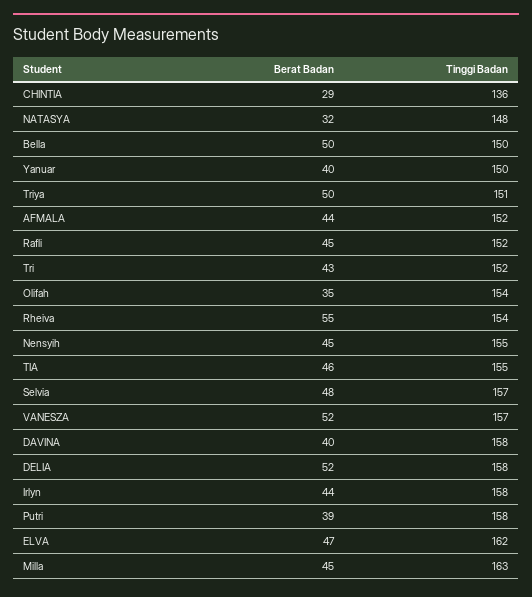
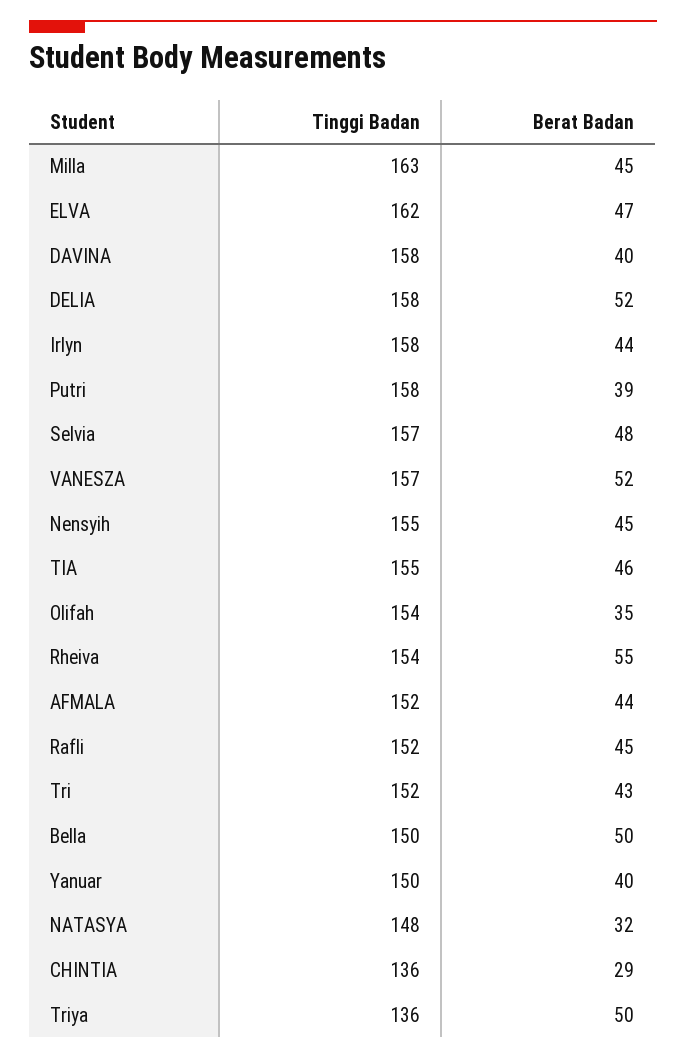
Tinggi Badan, Triya: 151 -> 136

